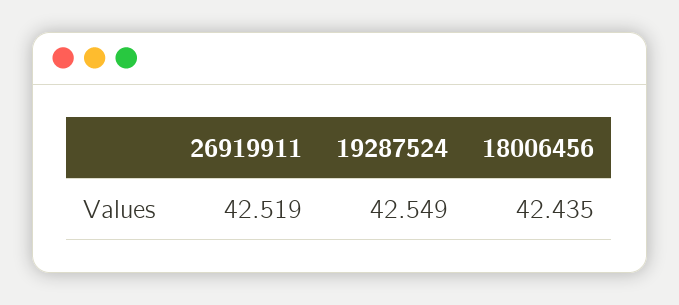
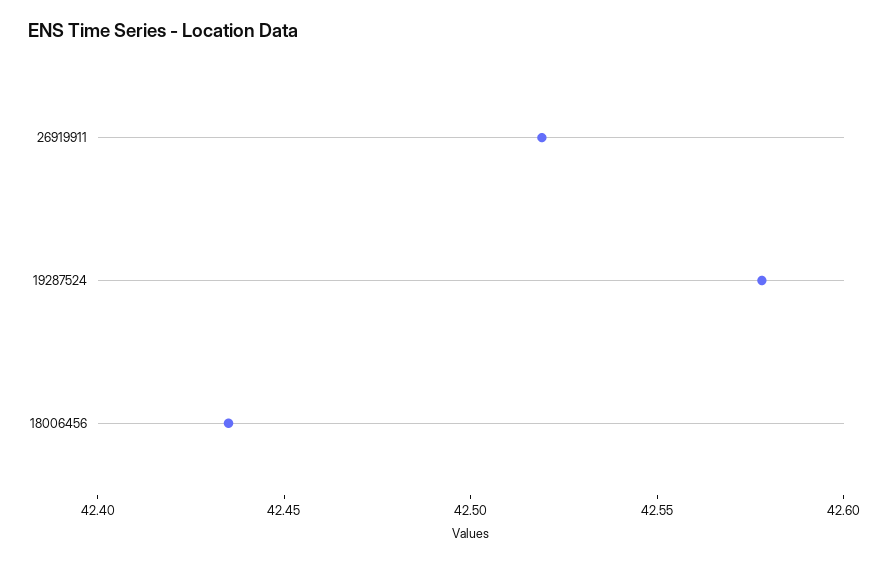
19287524: 42.549 -> 42.58

